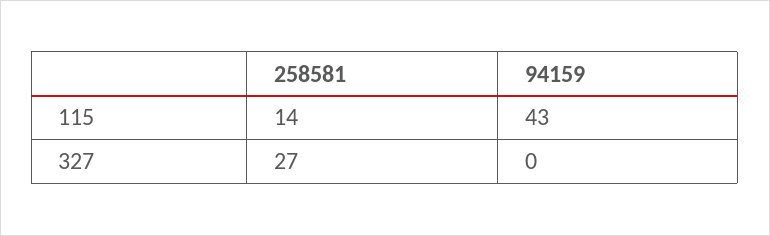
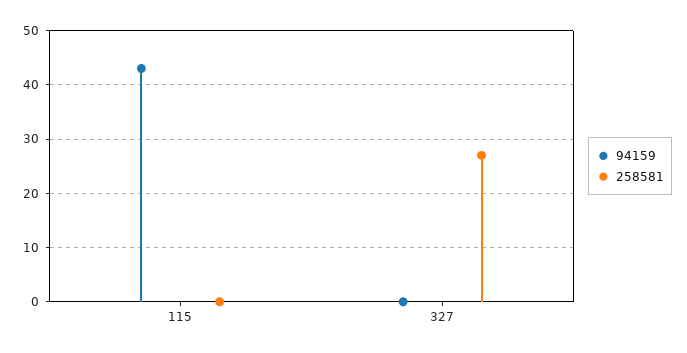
258581, 115: 14 -> 0

